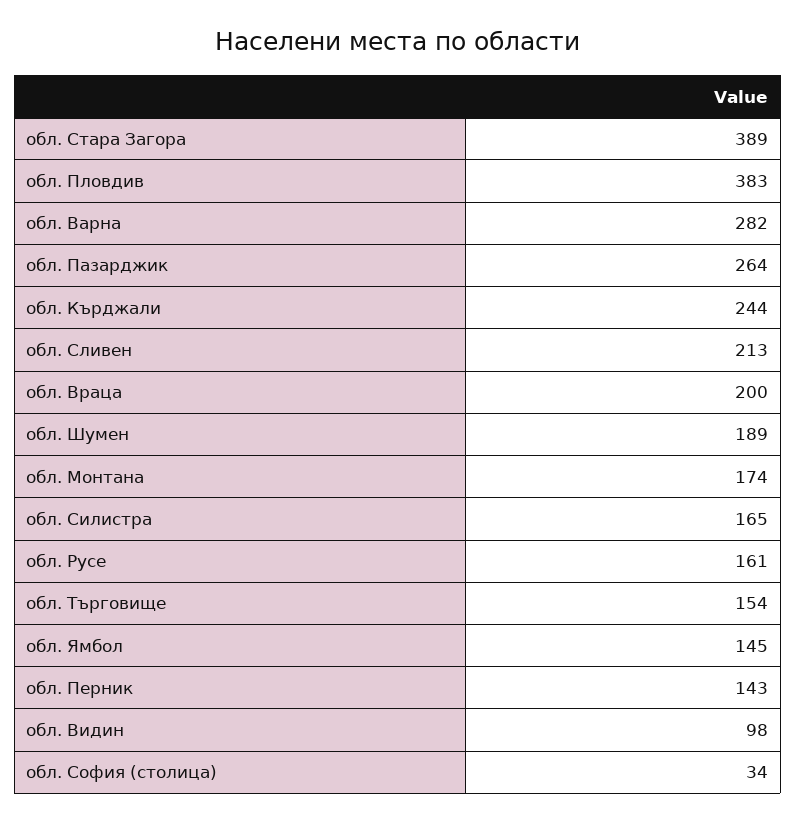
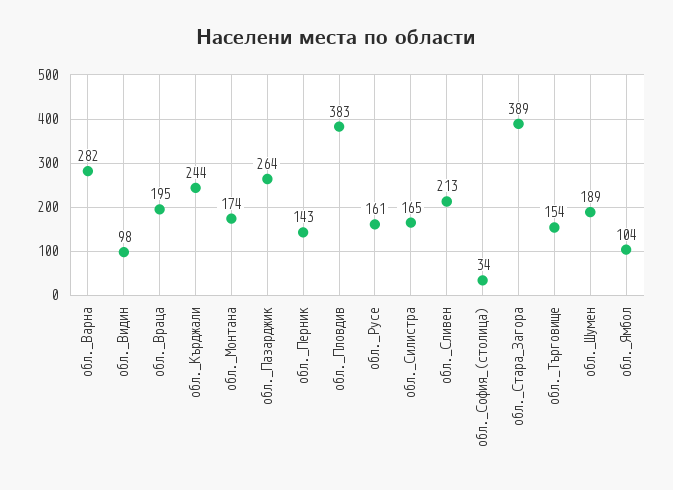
обл. Враца: 200 -> 195
обл. Ямбол: 145 -> 104

